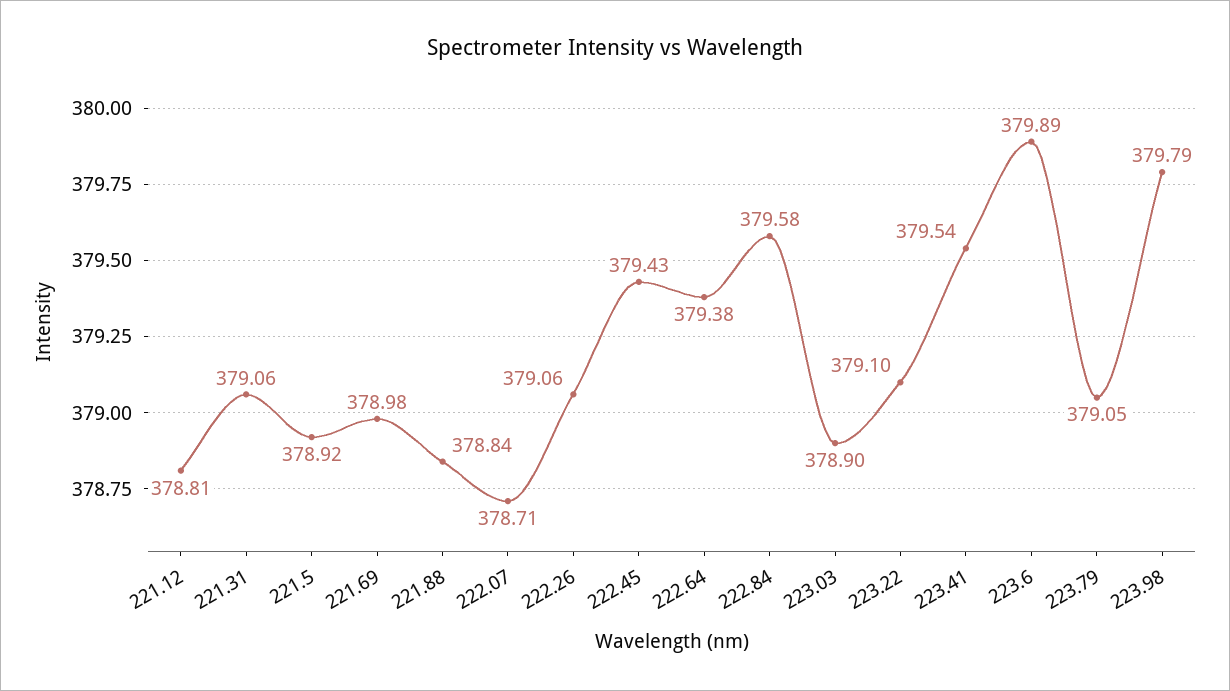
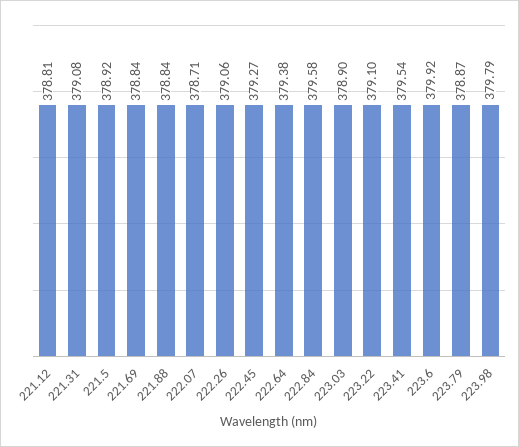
221.31: 379.06 -> 379.08
221.69: 378.98 -> 378.84
222.45: 379.43 -> 379.27
223.6: 379.89 -> 379.92
223.79: 379.05 -> 378.87

